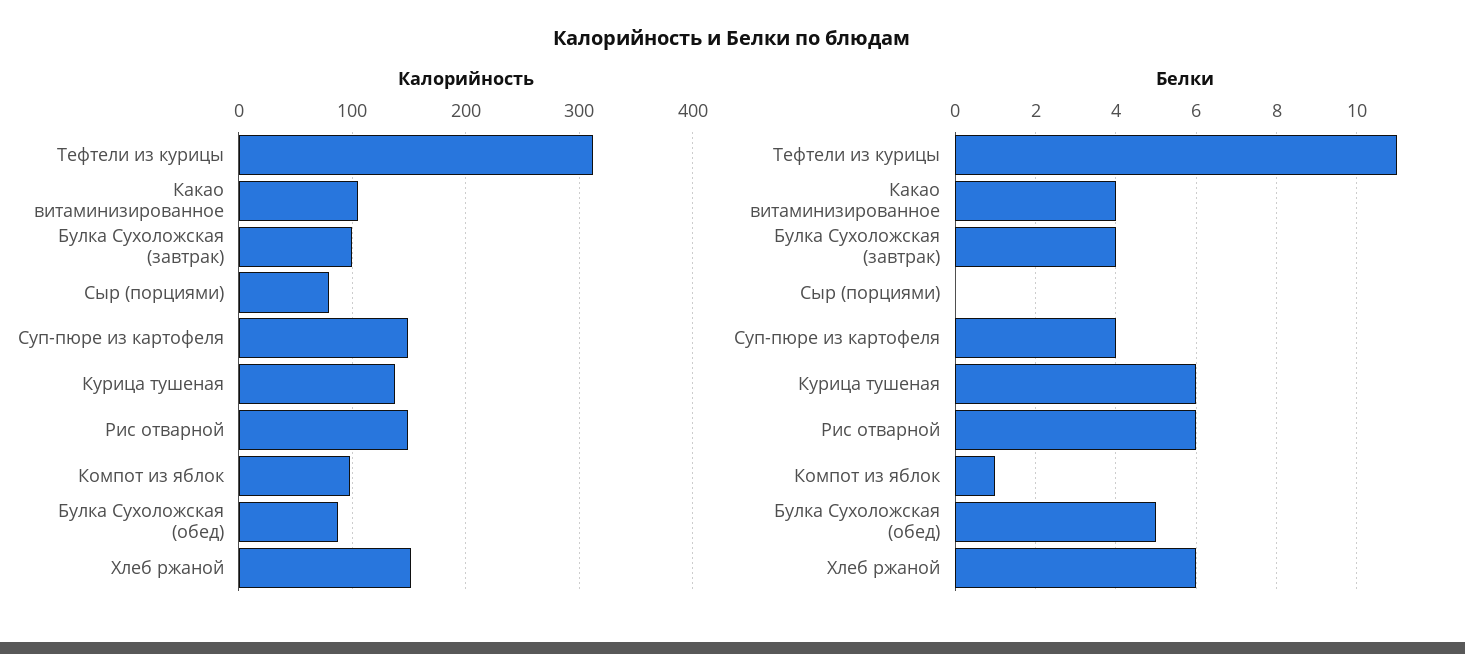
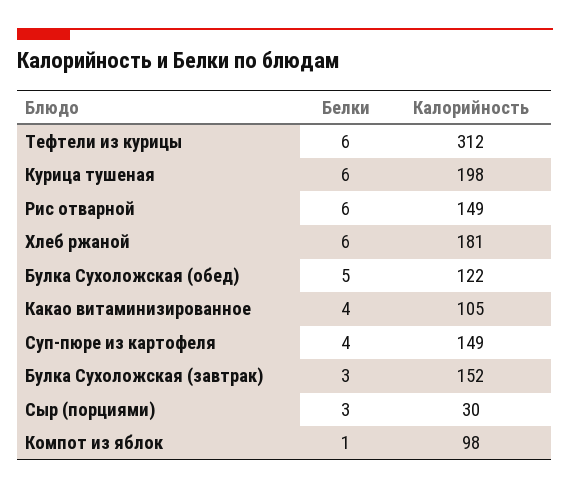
Калорийность, Булка Сухоложская (завтрак): 100 -> 152
Калорийность, Сыр (порциями): 80 -> 30
Калорийность, Курица тушеная: 140 -> 198
Калорийность, Булка Сухоложская (обед): 90 -> 122
Калорийность, Хлеб ржаной: 150 -> 181
Белки, Тефтели из курицы: 11 -> 6
Белки, Булка Сухоложская (завтрак): 4 -> 3
Белки, Сыр (порциями): 0 -> 3

